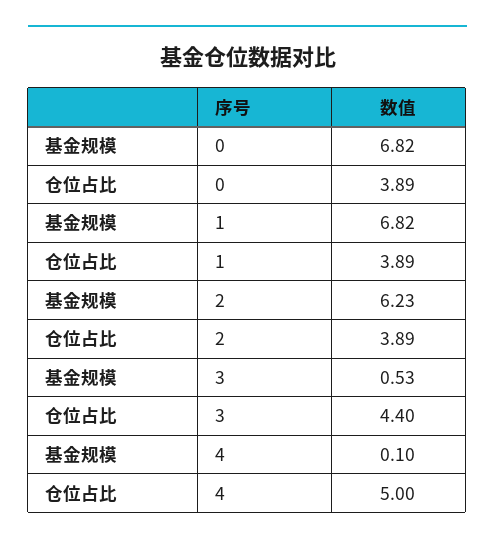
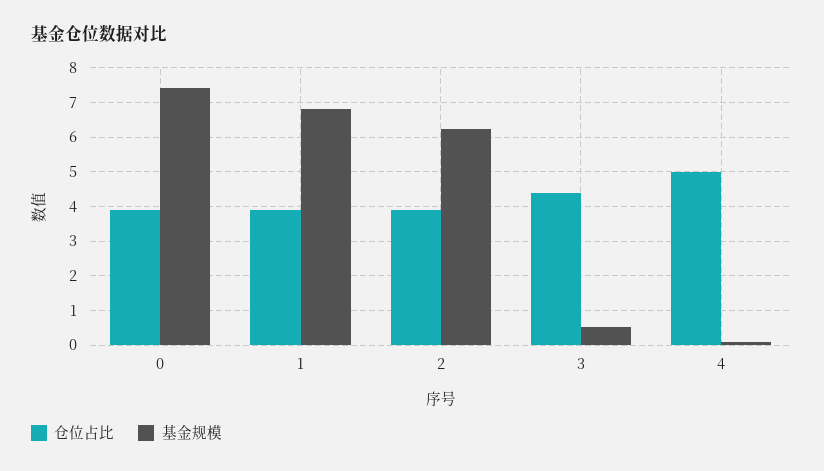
基金规模, 0: 6.82 -> 7.4

